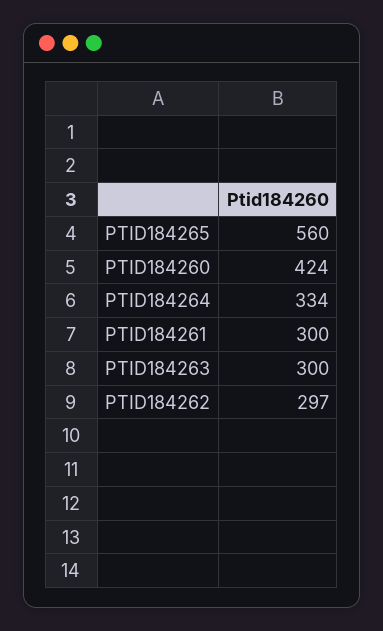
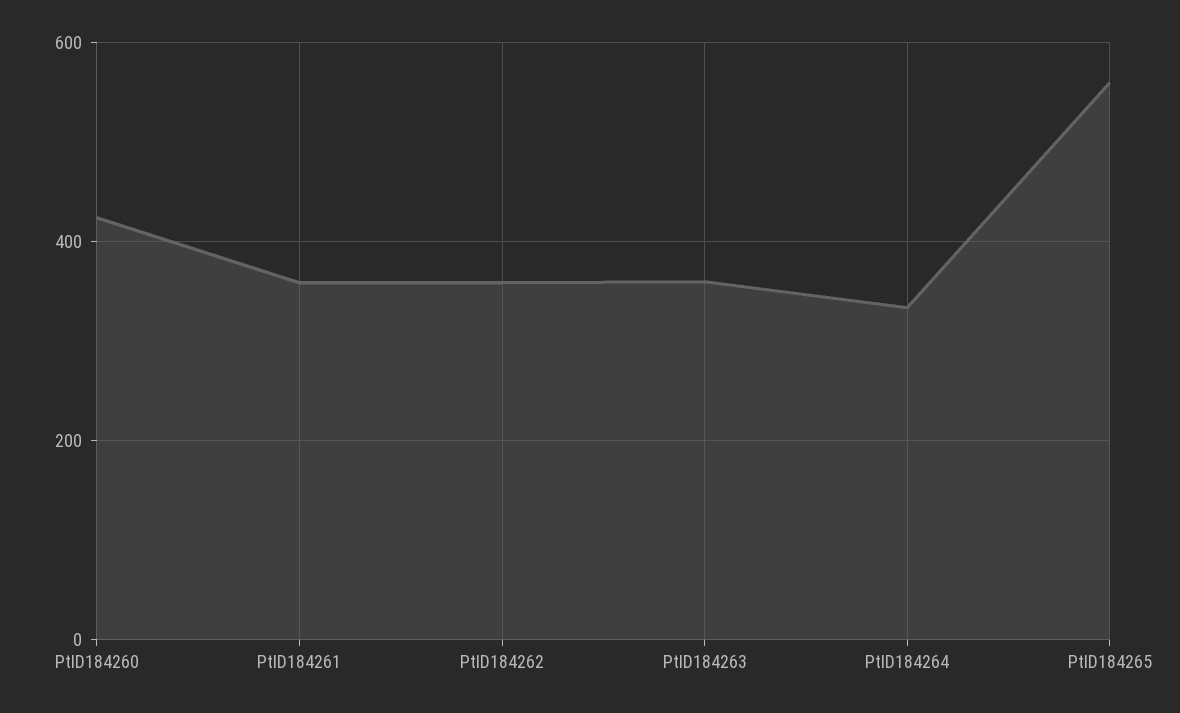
PTID184261: 300 -> 360
PTID184263: 300 -> 360
PTID184262: 297 -> 360

